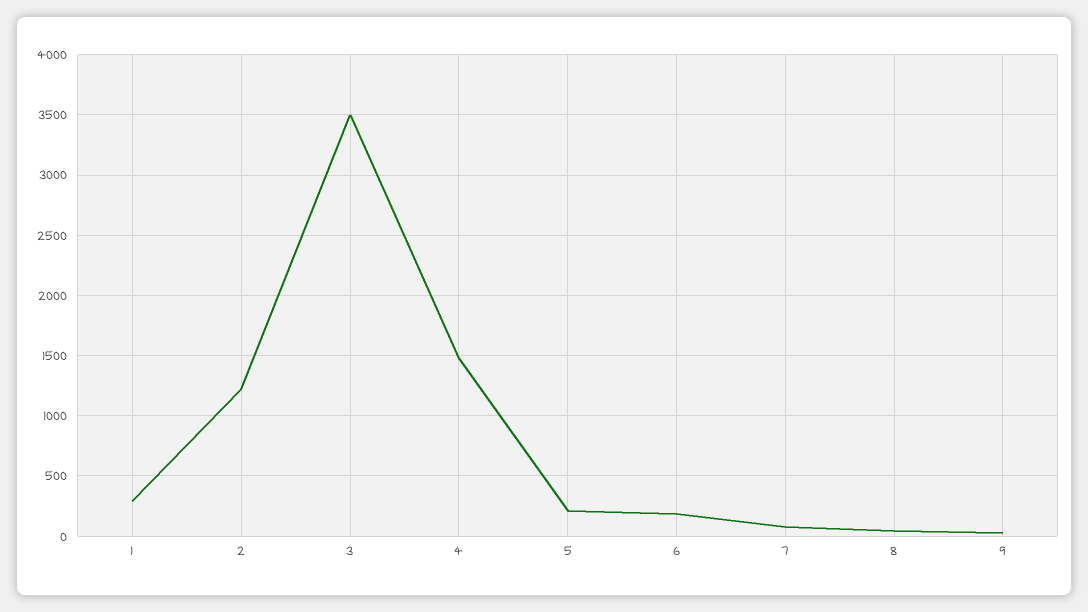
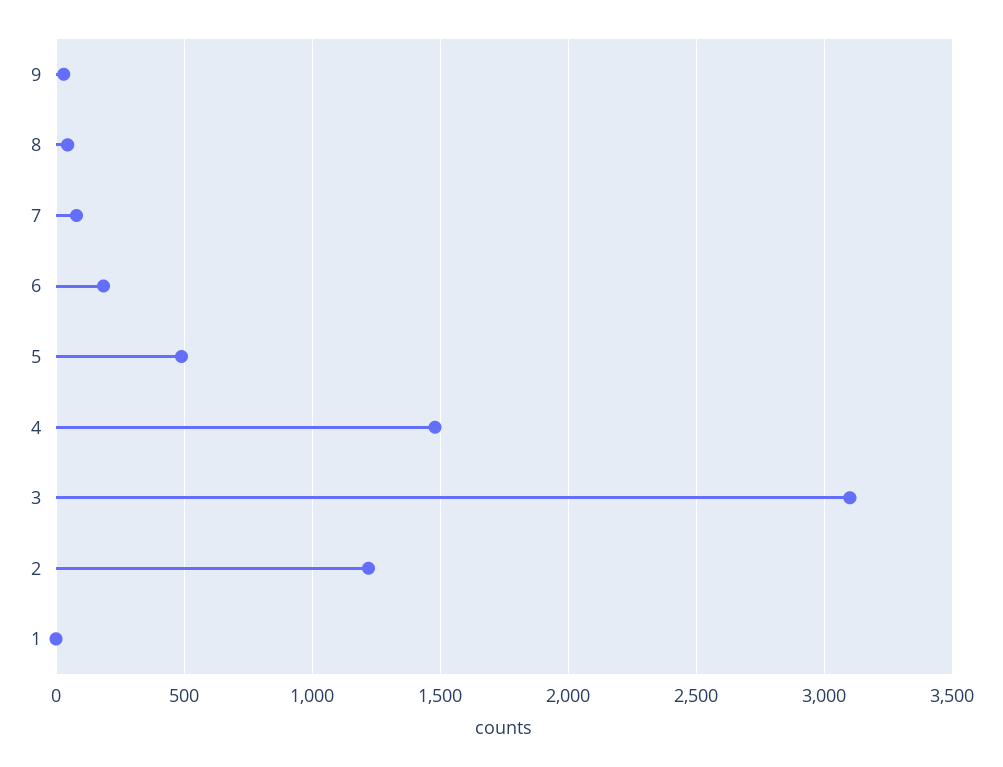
1: 300 -> 0
3: 3500 -> 3100
5: 200 -> 500

